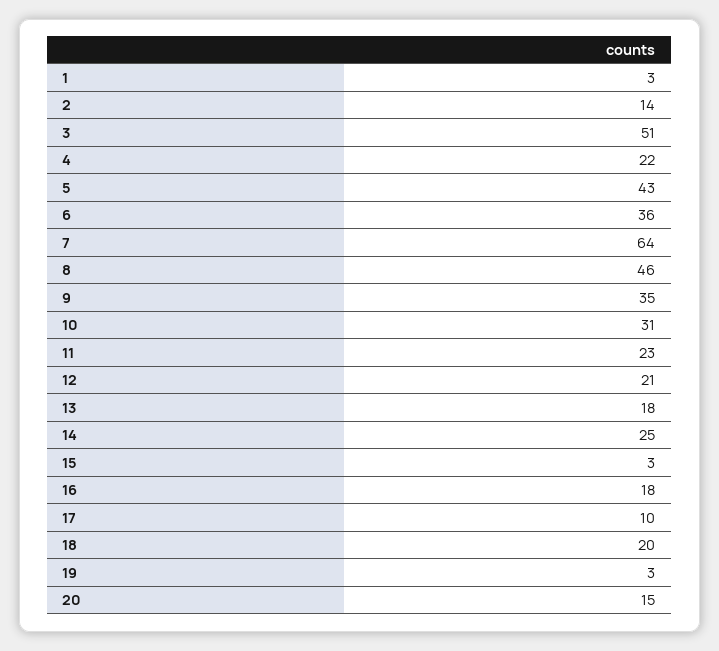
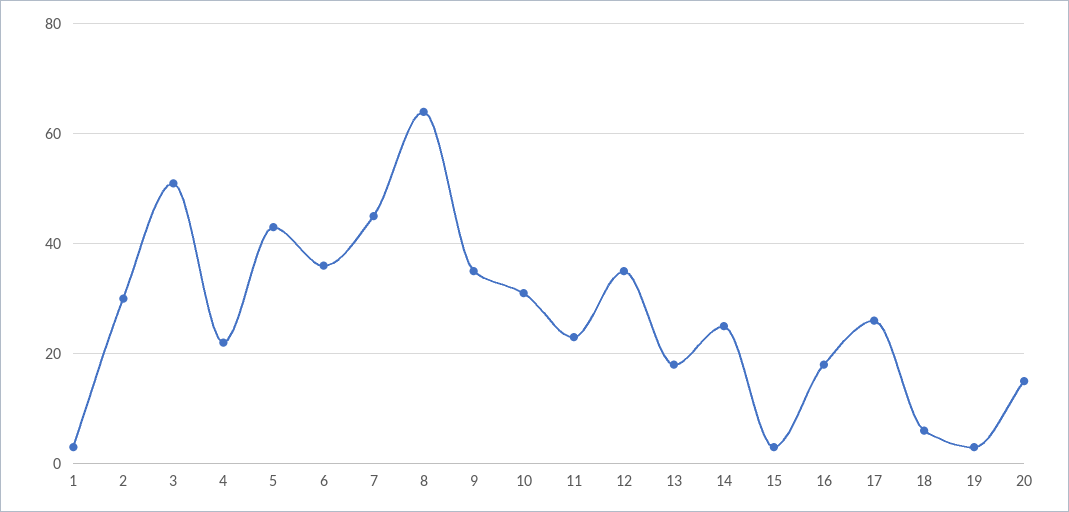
2: 14 -> 30
7: 64 -> 45
8: 46 -> 65
12: 21 -> 35
17: 10 -> 25
18: 20 -> 5

